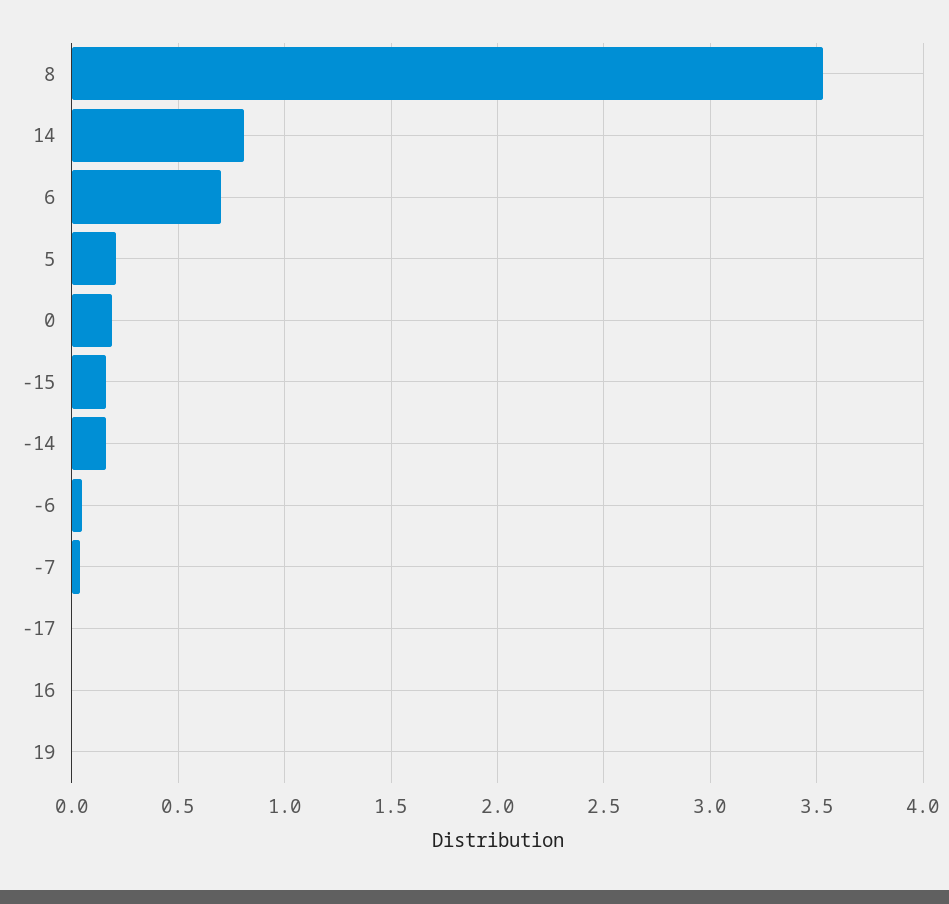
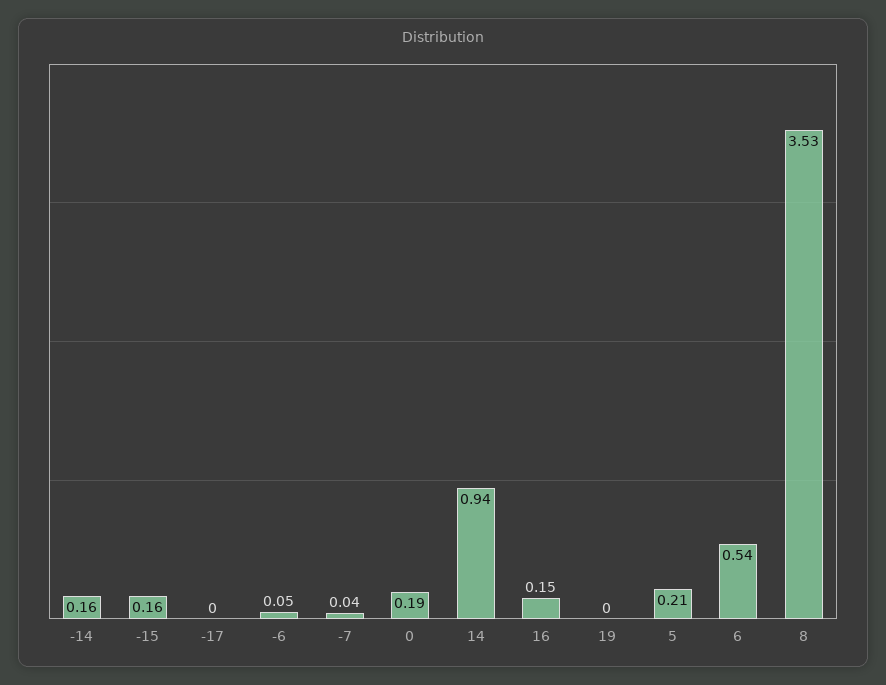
14: 0.8 -> 0.94
6: 0.7 -> 0.54
16: 0 -> 0.15

